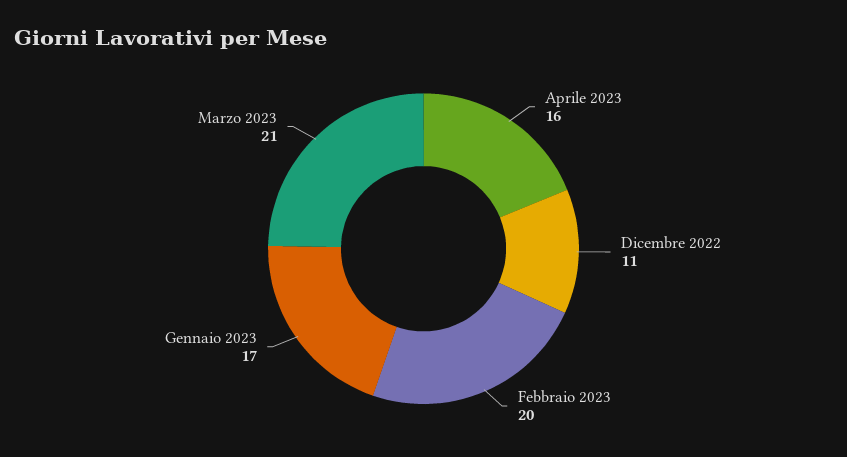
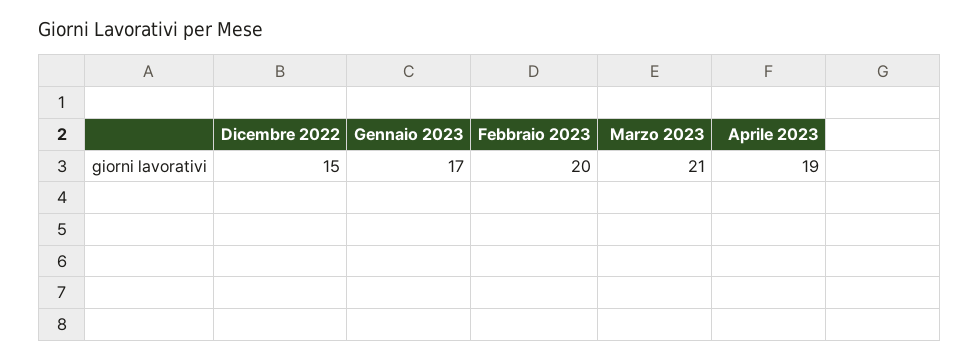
Aprile 2023: 16 -> 19
Dicembre 2022: 11 -> 15

